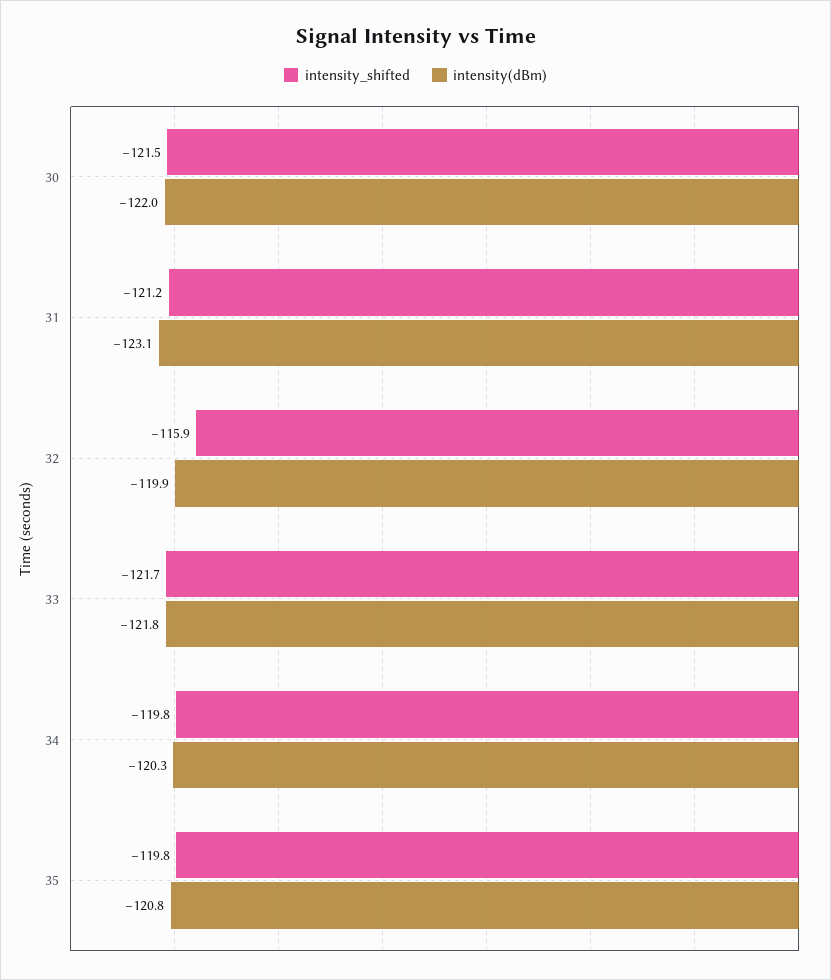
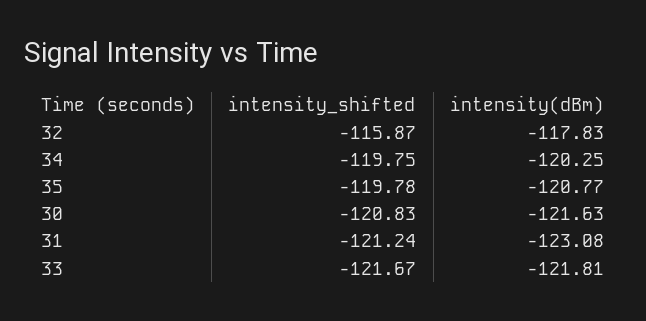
intensity_shifted, 30: -121.5 -> -120.83
intensity(dBm), 30: -122 -> -121.63
intensity(dBm), 32: -119.9 -> -117.83

